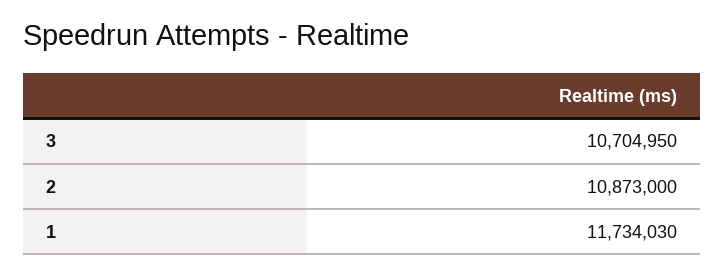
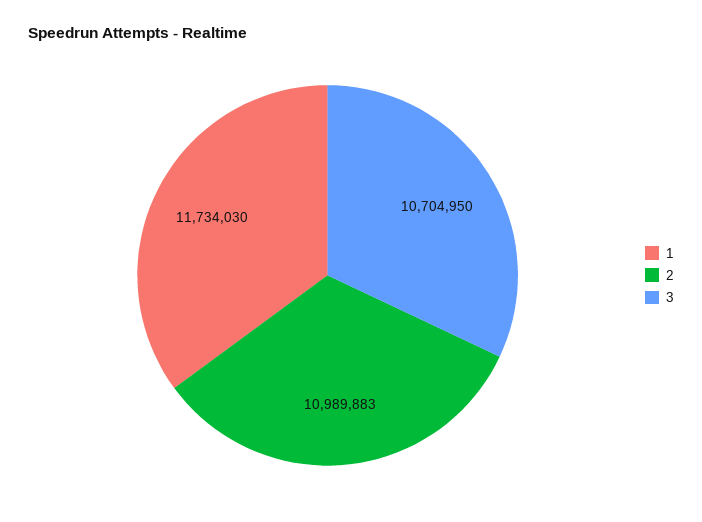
2: 10873000 -> 10989883

